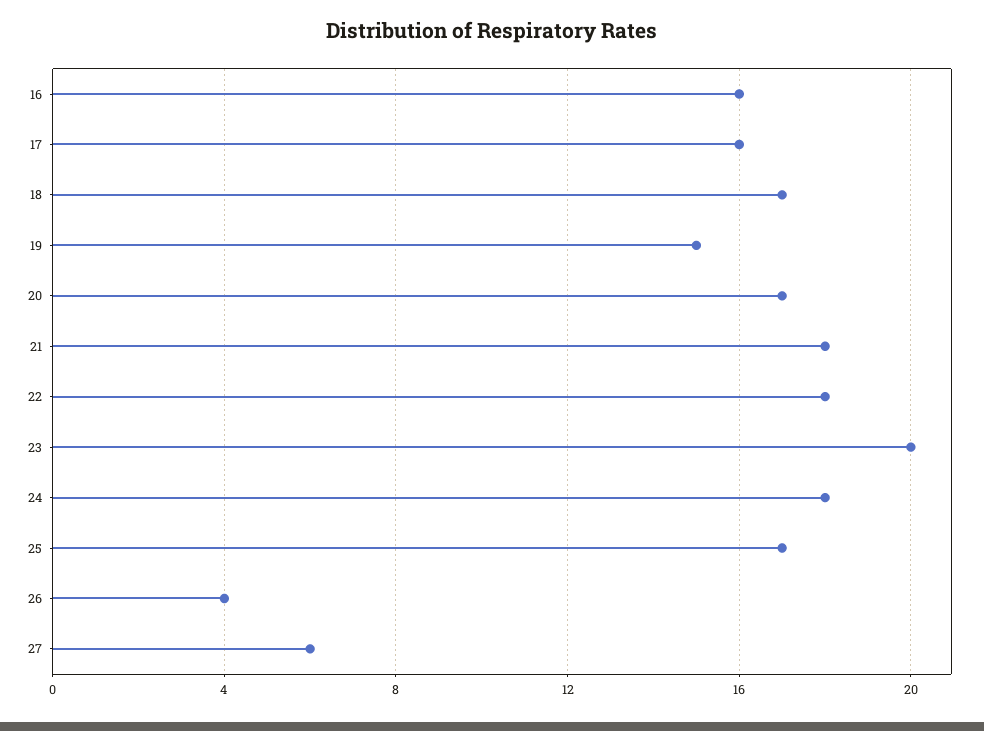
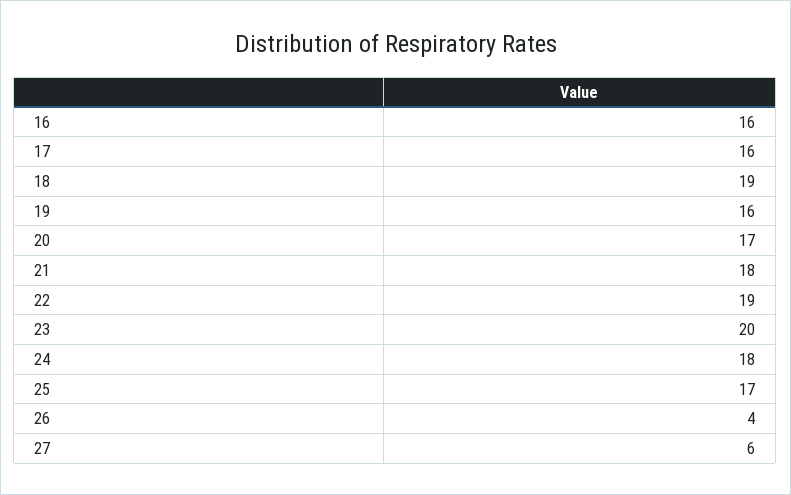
18: 17 -> 19
19: 15 -> 16
22: 18 -> 19

